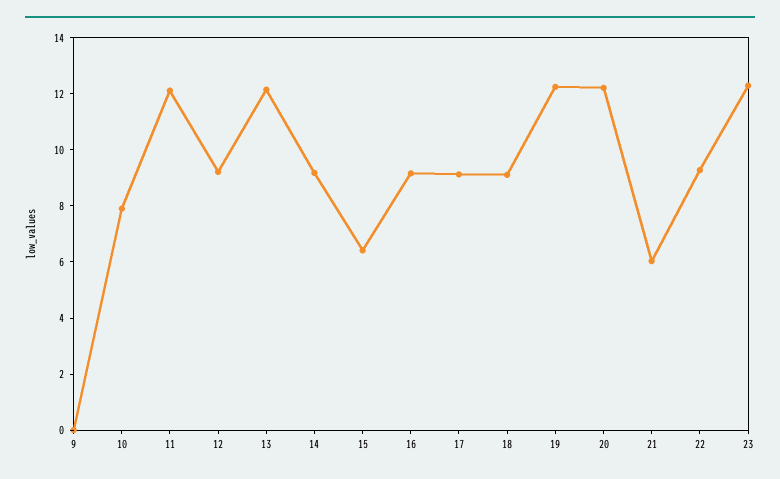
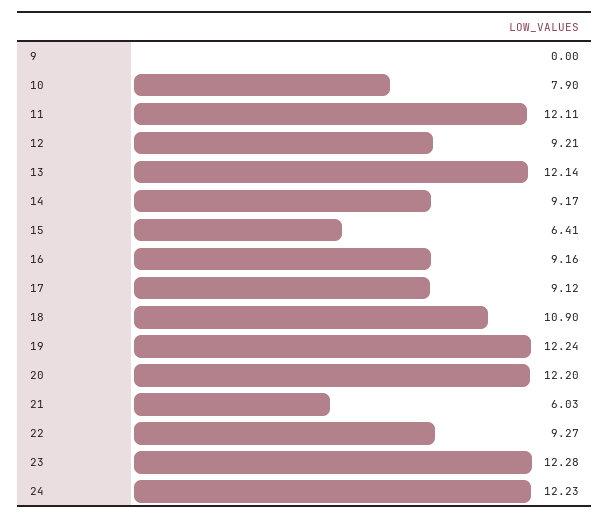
18: 9 -> 10.9
24: none -> 12.23

